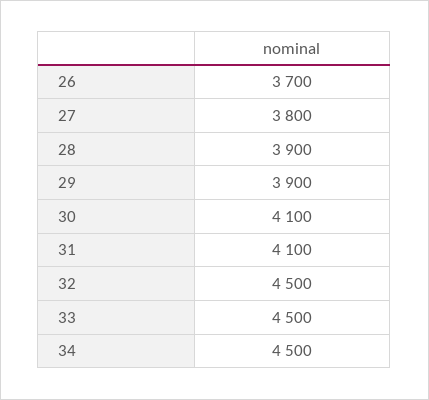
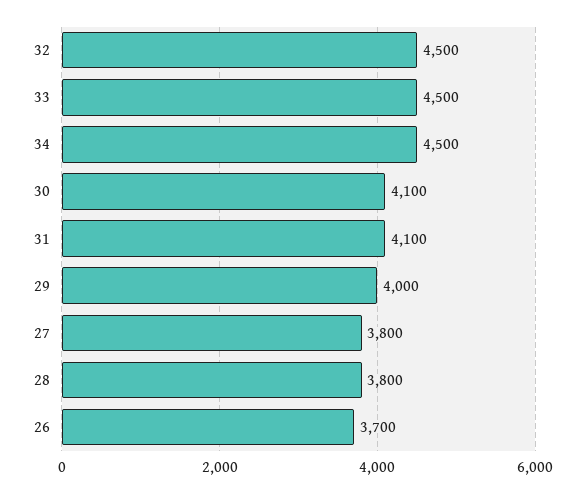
28: 3900 -> 3800
29: 3900 -> 4000

